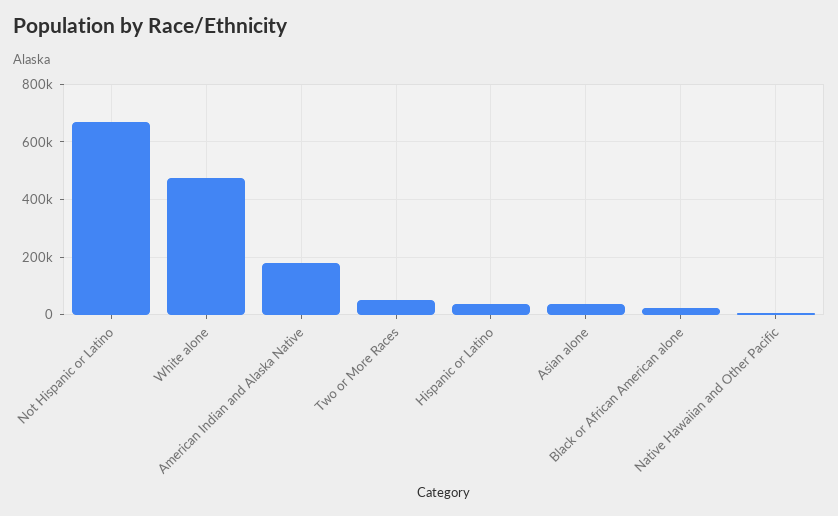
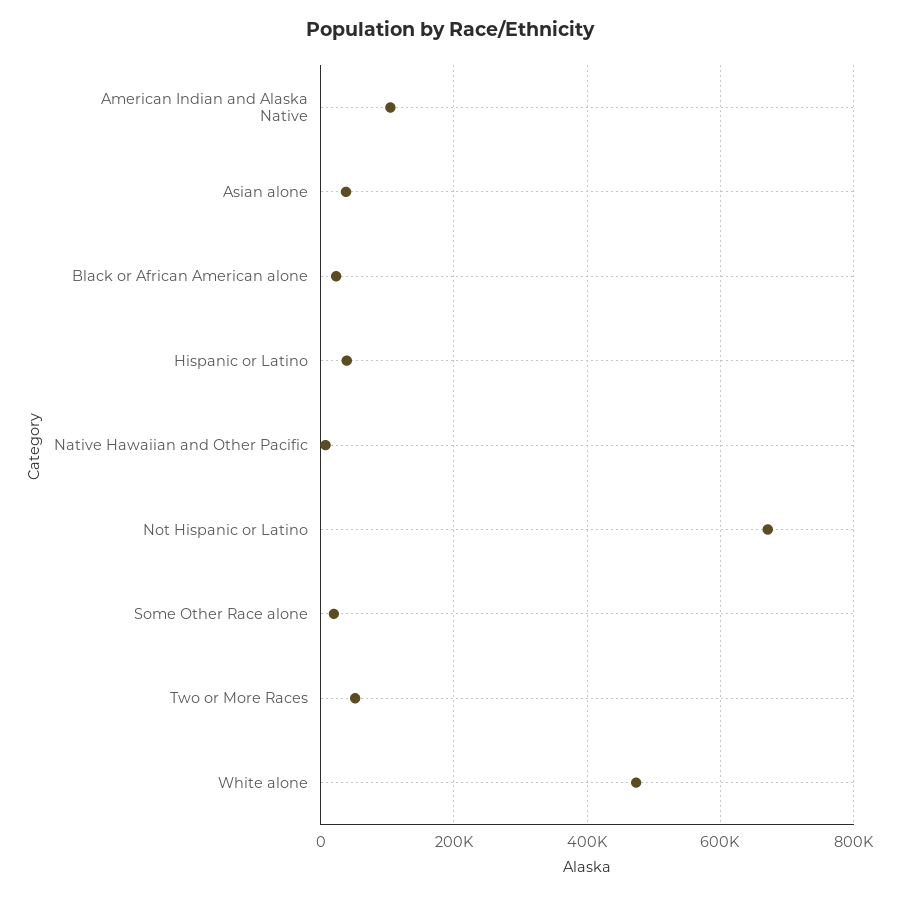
American Indian and Alaska Native: 175000 -> 100000
Some Other Race alone: none -> 20000

